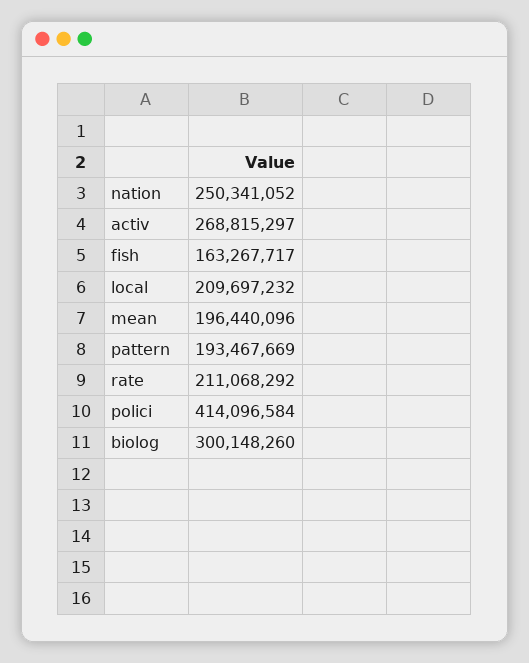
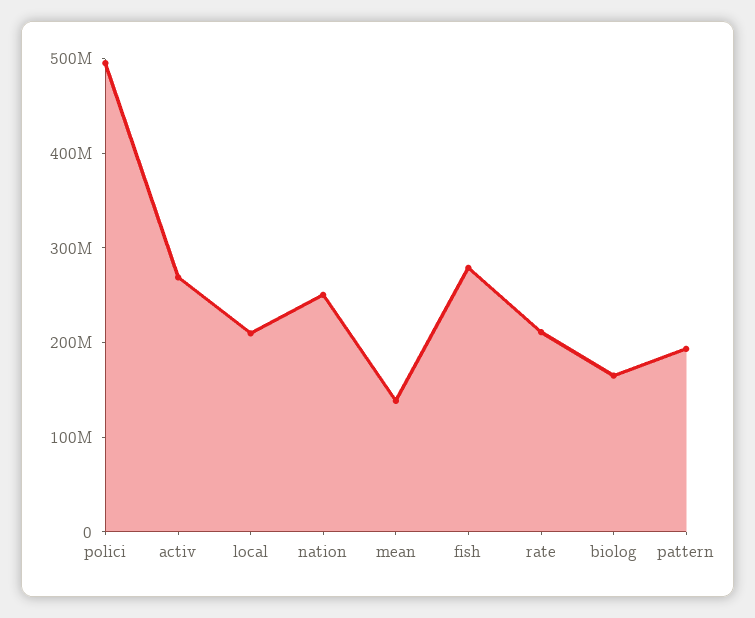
fish: 163267717 -> 280000000
mean: 196440096 -> 140000000
polici: 414096584 -> 500000000
biolog: 300148260 -> 160000000

